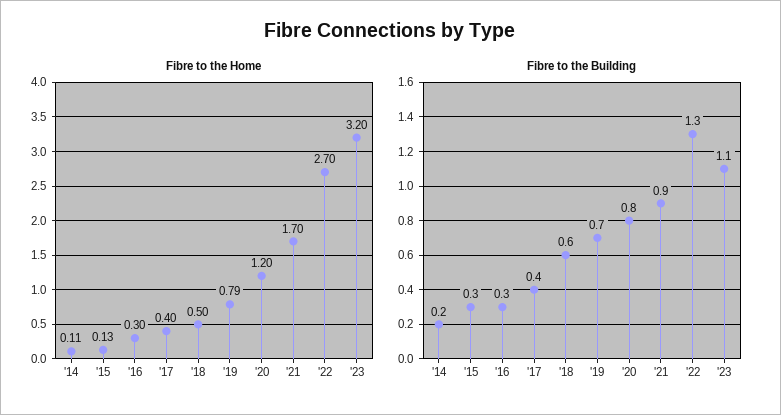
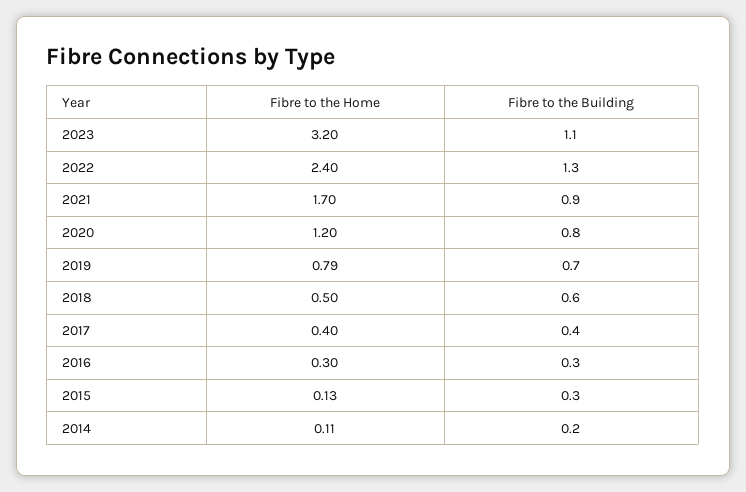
Fibre to the Home, '22: 2.7 -> 2.4

